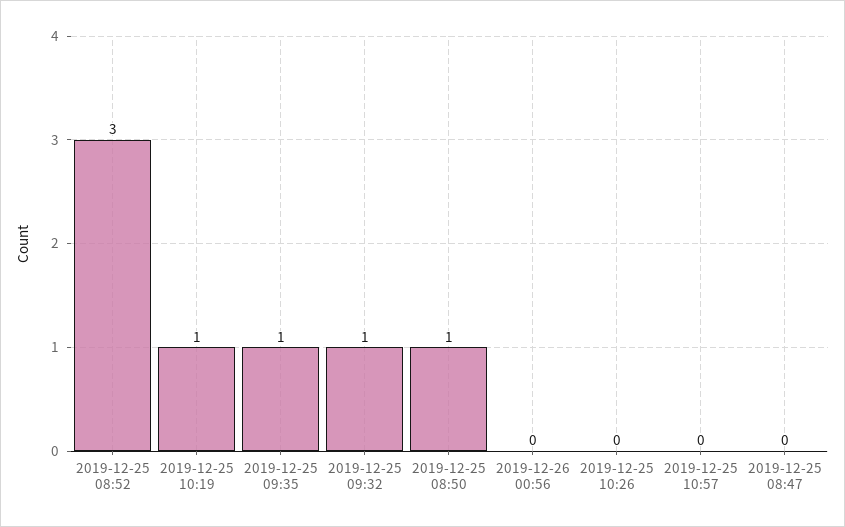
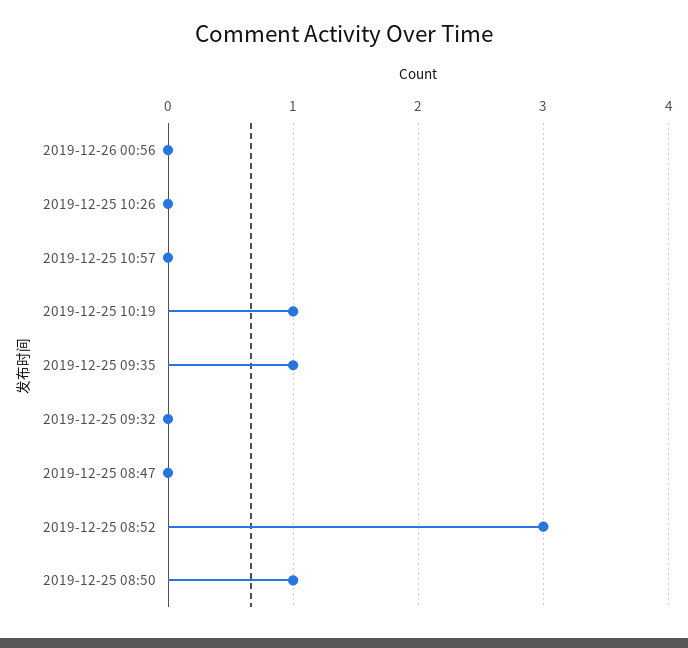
2019-12-25 09:32: 1 -> 0

